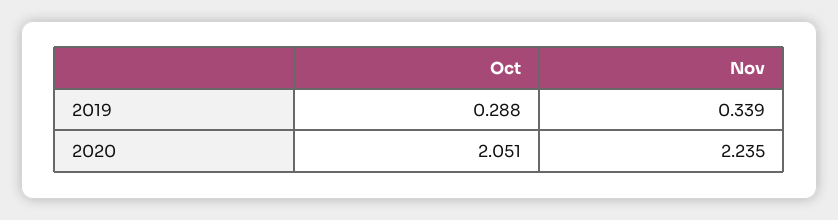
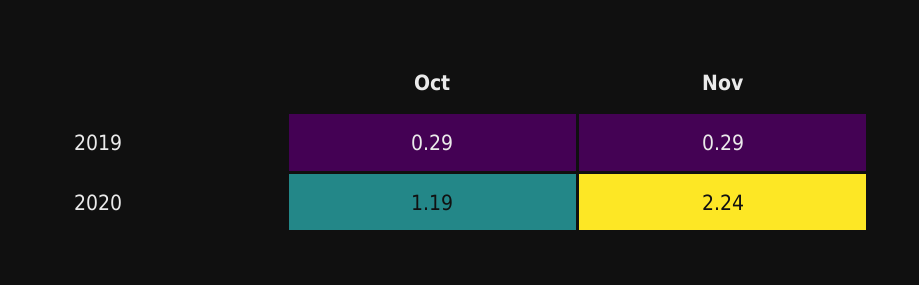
Nov, 2019: 0.339 -> 0.29
Oct, 2020: 2.051 -> 1.19

